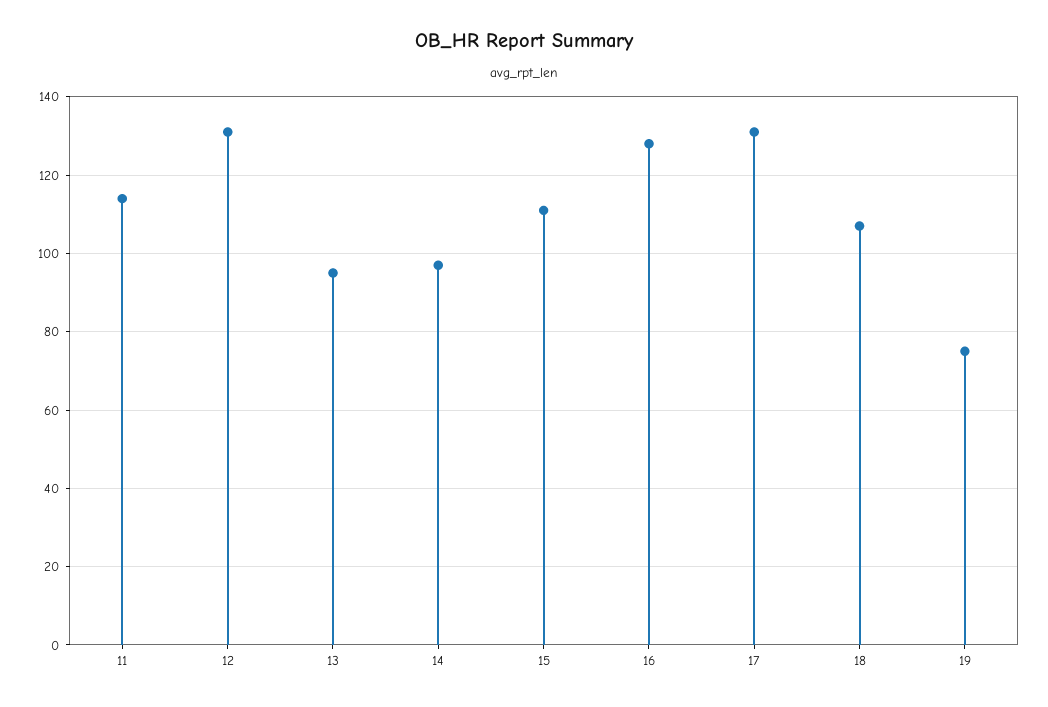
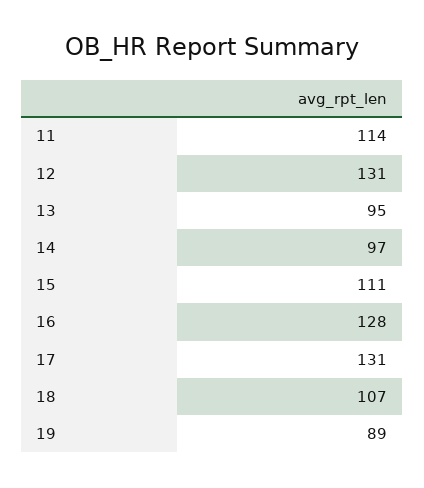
19: 75 -> 89

